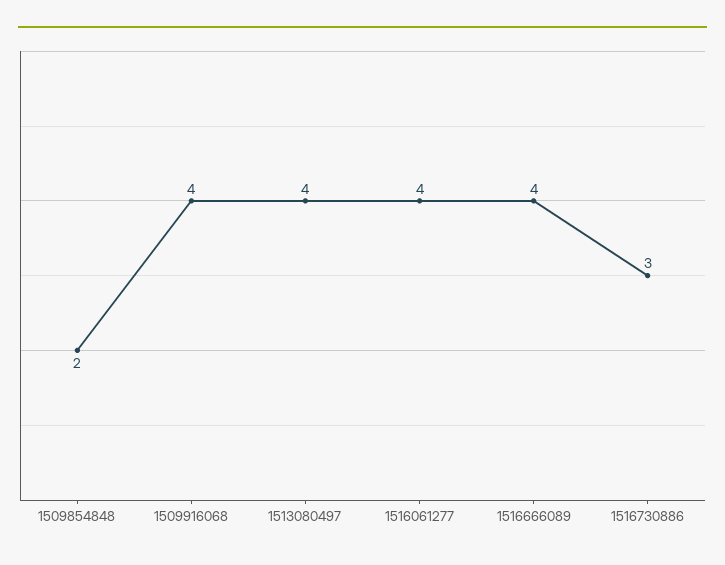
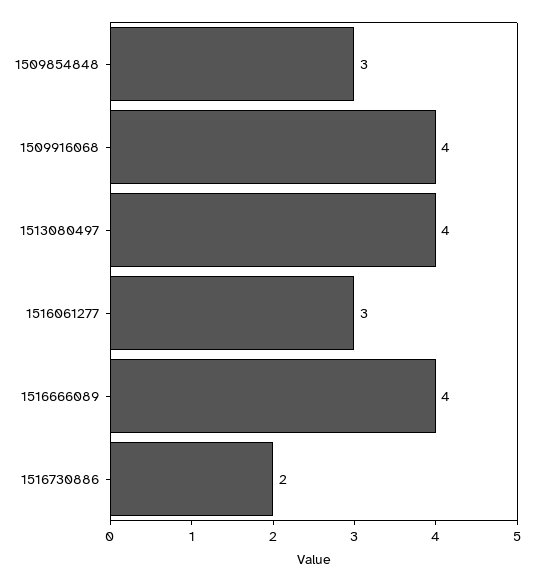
1509854848: 2 -> 3
1516061277: 4 -> 3
1516730886: 3 -> 2

